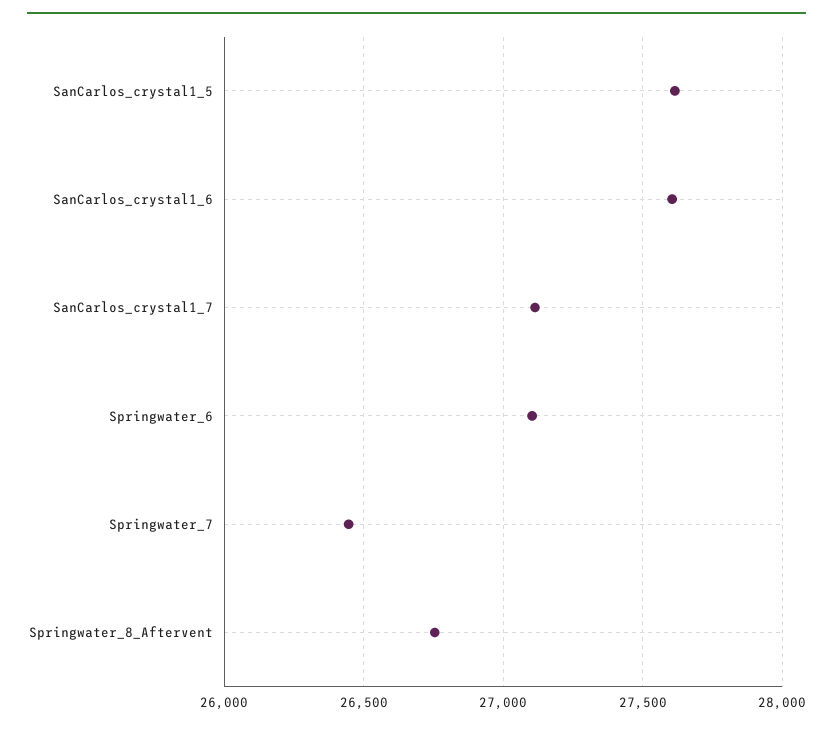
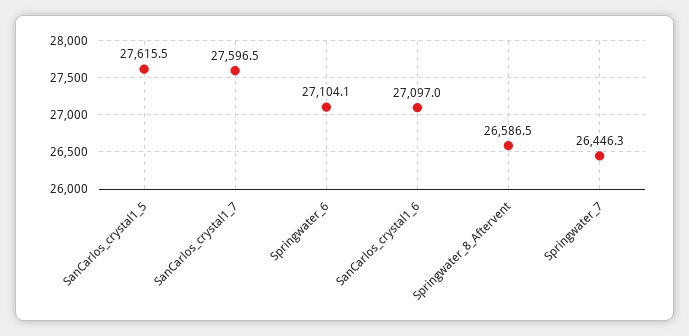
SanCarlos_crystal1_6: 27600 -> 27097
SanCarlos_crystal1_7: 27100 -> 27596.5
Springwater_8_Aftervent: 26750 -> 26586.5

